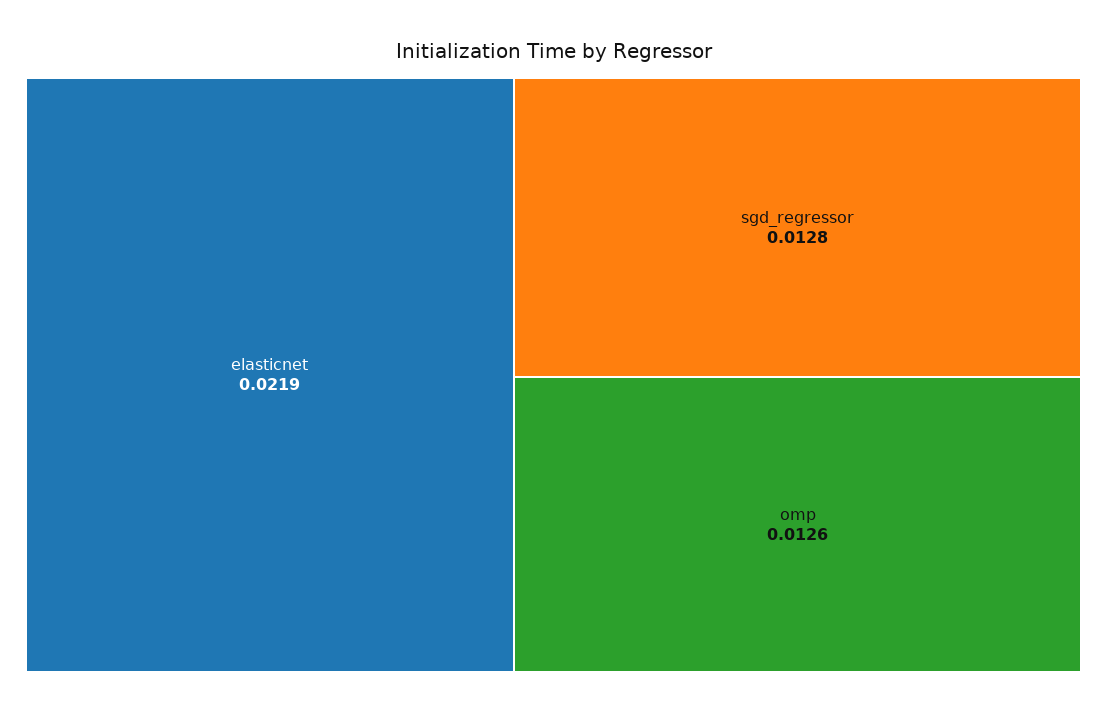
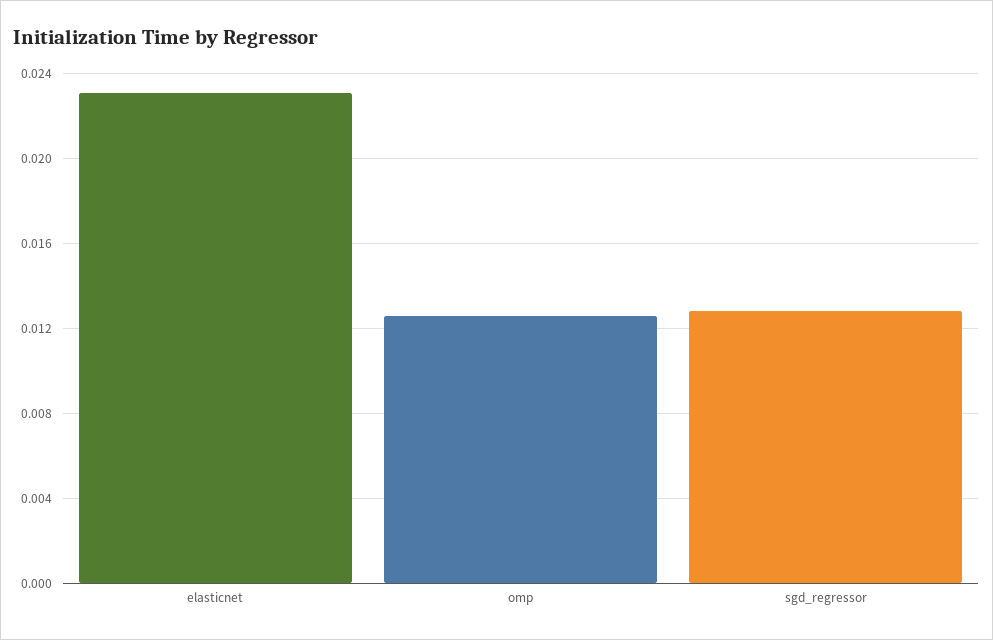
elasticnet: 0.0219 -> 0.023

